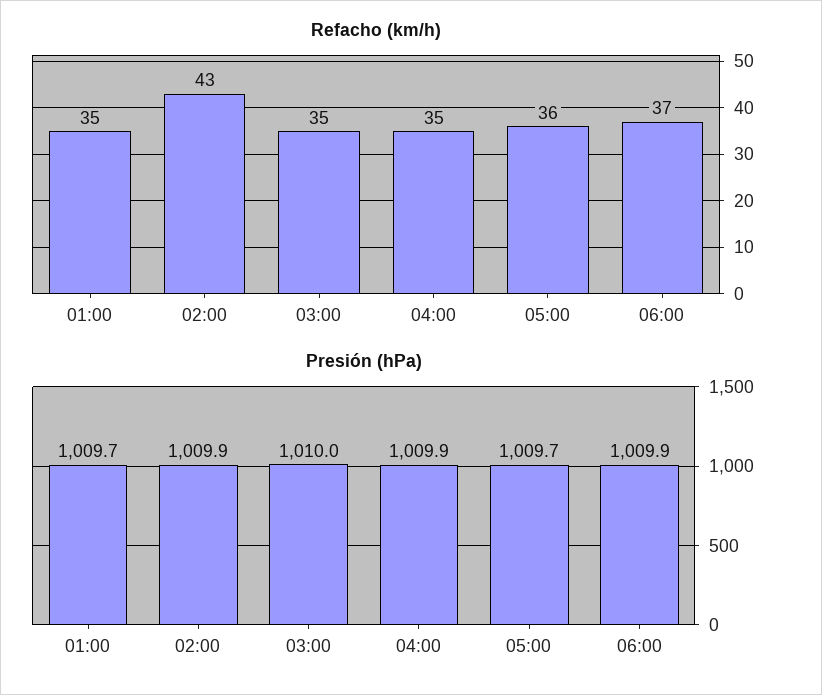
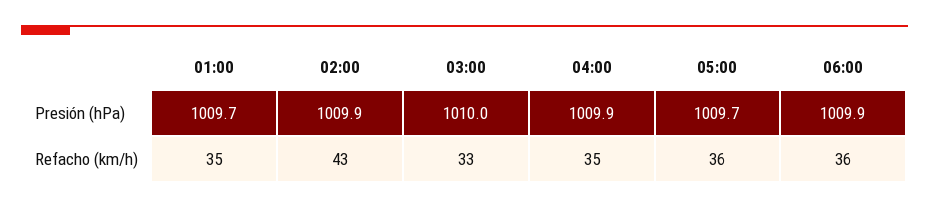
Refacho (km/h), 03:00: 35 -> 33
Refacho (km/h), 06:00: 37 -> 36

